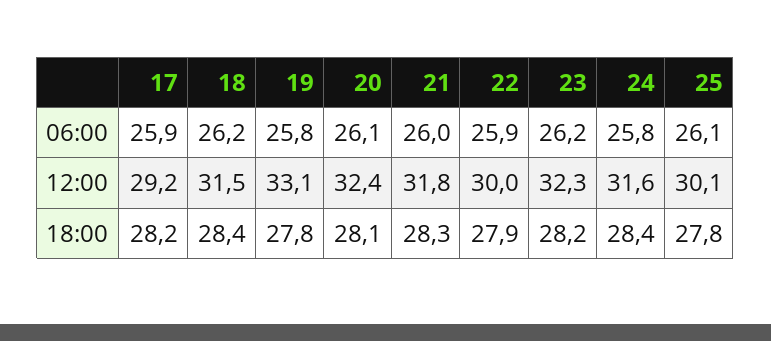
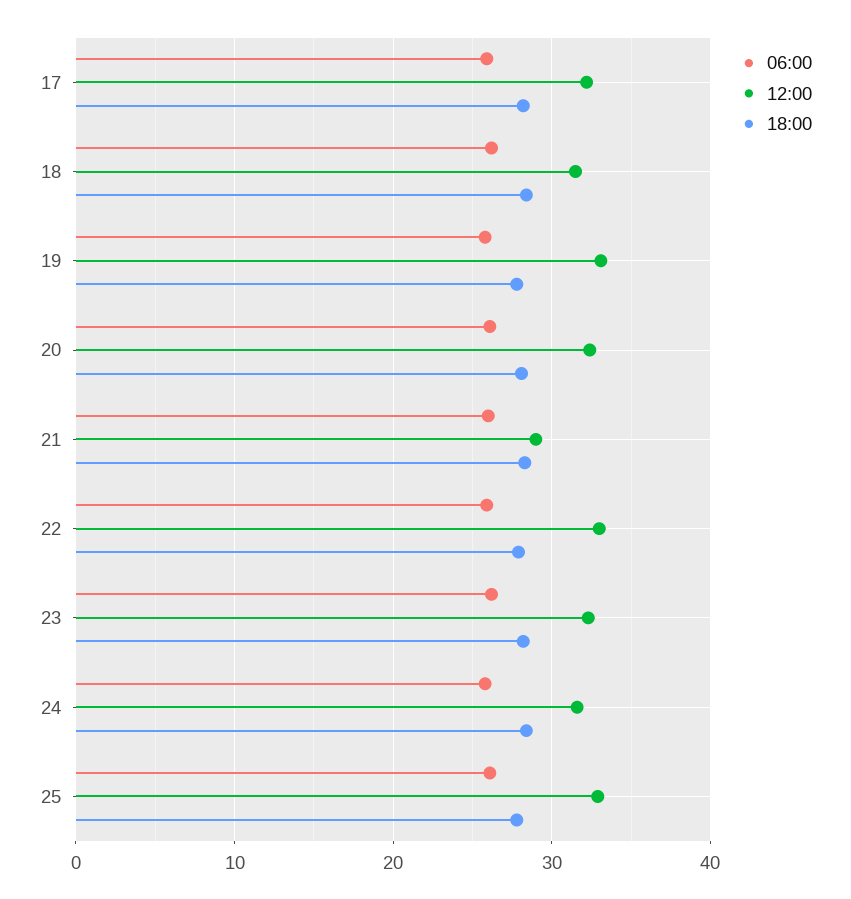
12:00, 17: 29.2 -> 32
12:00, 21: 31.8 -> 29
12:00, 22: 30 -> 33
12:00, 25: 30.1 -> 33

